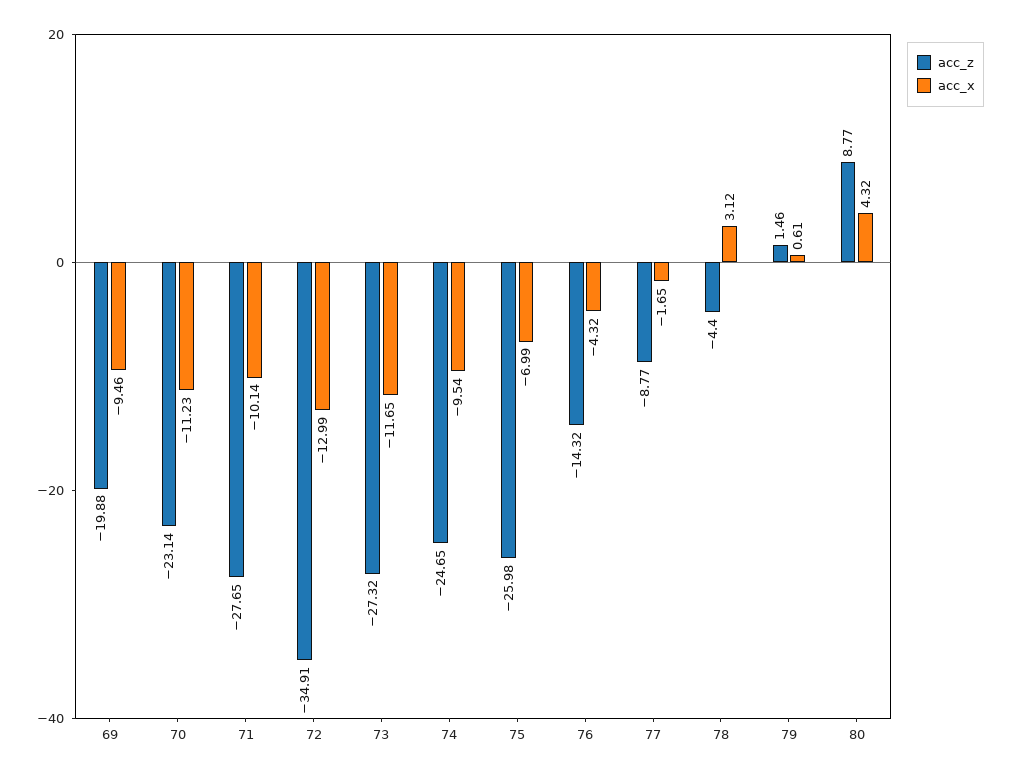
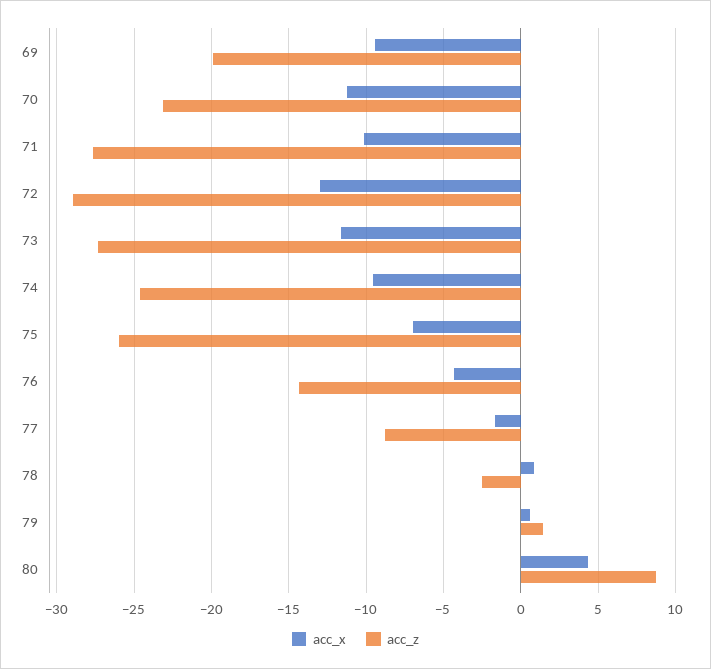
acc_z, 72: -34.91 -> -29
acc_z, 78: -4.4 -> -2.5
acc_x, 78: 3.12 -> 1

